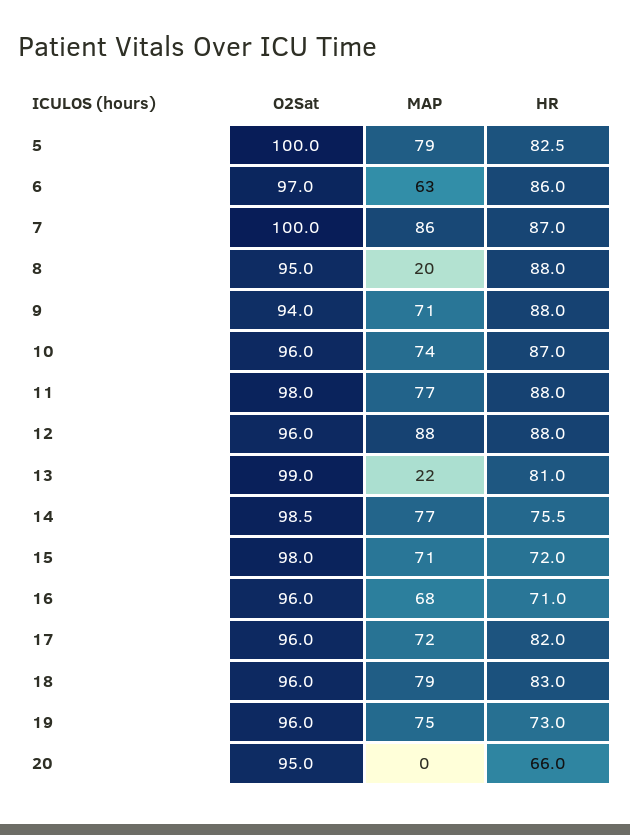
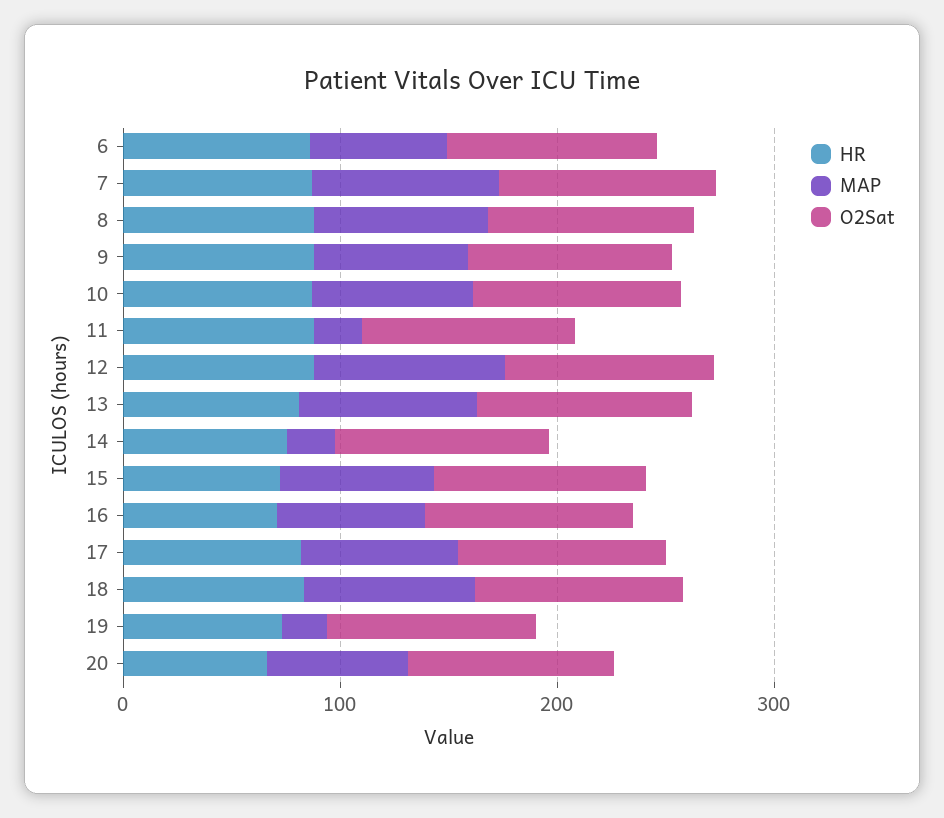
O2Sat, 5: 100 -> none
MAP, 5: 79 -> none
HR, 5: 82.5 -> none
MAP, 8: 20 -> 80
MAP, 11: 77 -> 20
MAP, 13: 22 -> 80
MAP, 14: 77 -> 20
MAP, 19: 75 -> 20
MAP, 20: 0 -> 60

